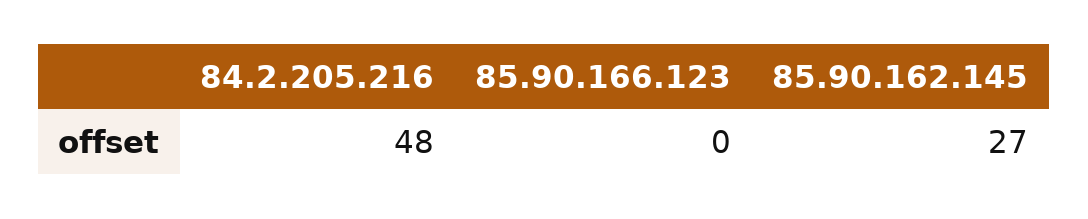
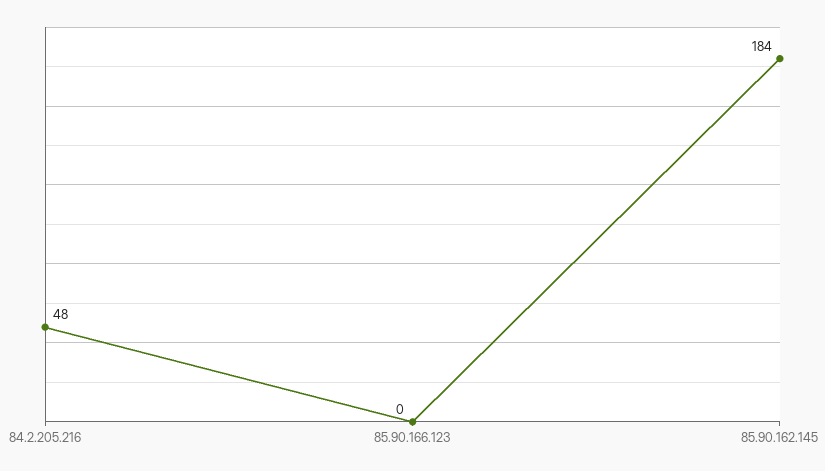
85.90.162.145: 27 -> 184

